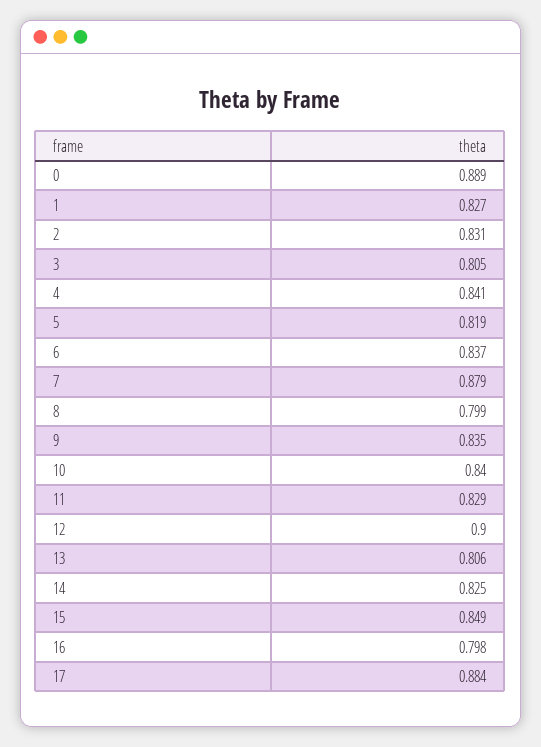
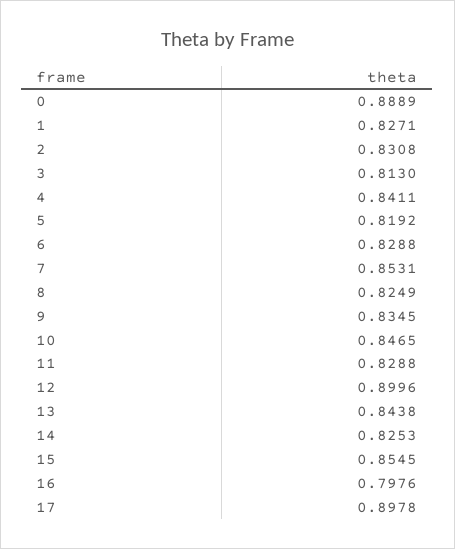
3: 0.805 -> 0.813
6: 0.837 -> 0.8288
7: 0.879 -> 0.8531
8: 0.799 -> 0.8249
10: 0.84 -> 0.8465
13: 0.806 -> 0.8438
15: 0.849 -> 0.8545
17: 0.884 -> 0.8978

